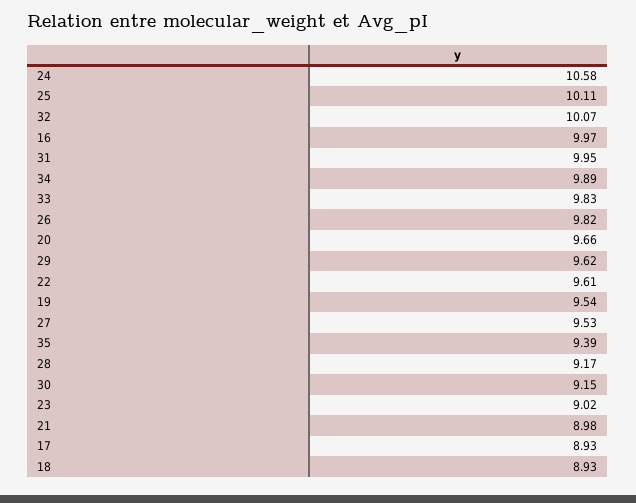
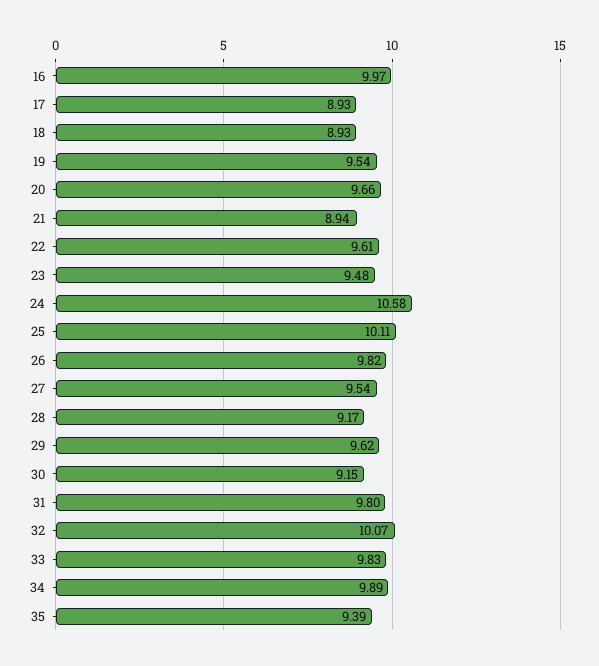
31: 9.95 -> 9.8
27: 9.53 -> 9.54
23: 9.02 -> 9.48
21: 8.98 -> 8.94

